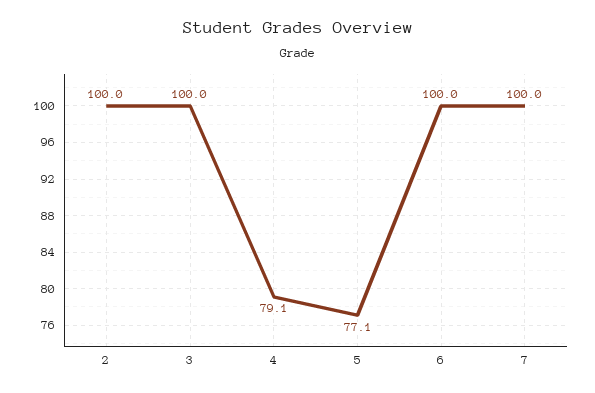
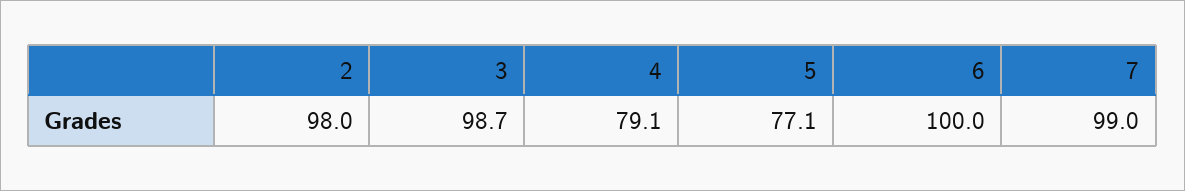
2: 100 -> 98
3: 100 -> 98.7
7: 100 -> 99

